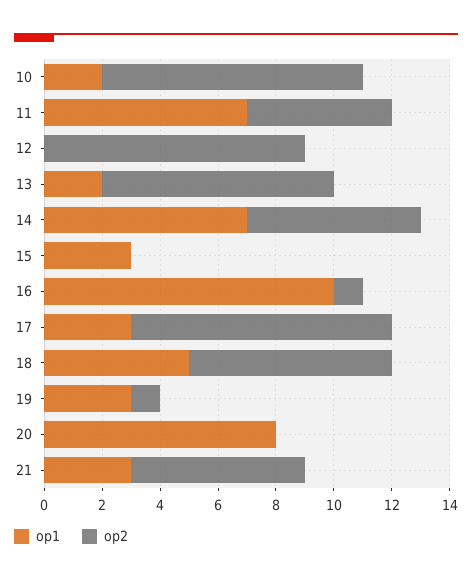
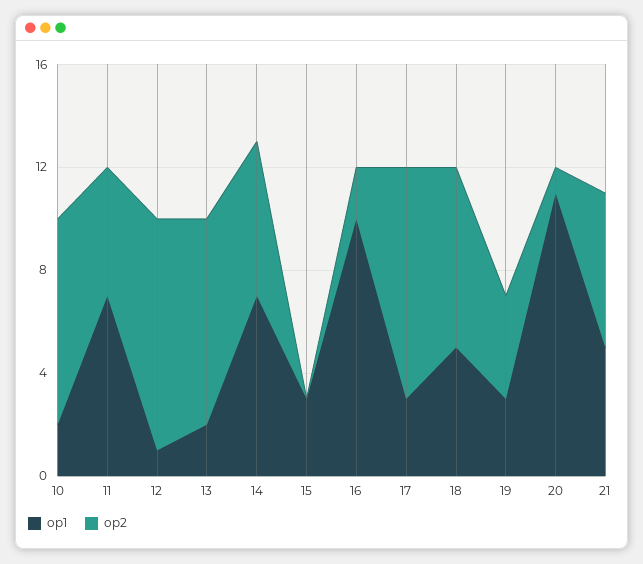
op2, 10: 9 -> 8
op1, 12: 0 -> 1
op2, 16: 1 -> 2
op2, 19: 1 -> 4
op1, 20: 8 -> 11
op2, 20: 0 -> 1
op1, 21: 3 -> 5

